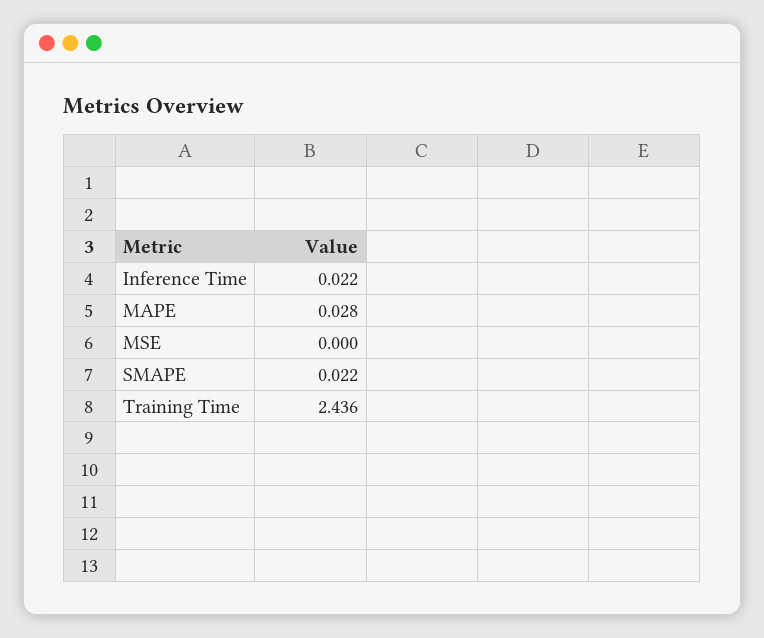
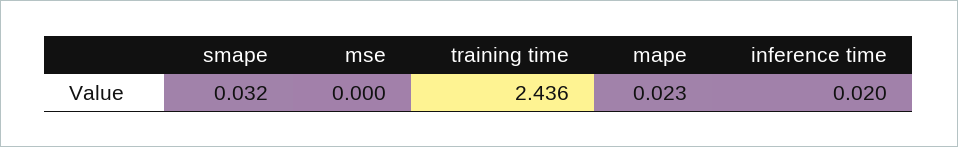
Inference Time: 0.022 -> 0.02
MAPE: 0.028 -> 0.023
SMAPE: 0.022 -> 0.032

